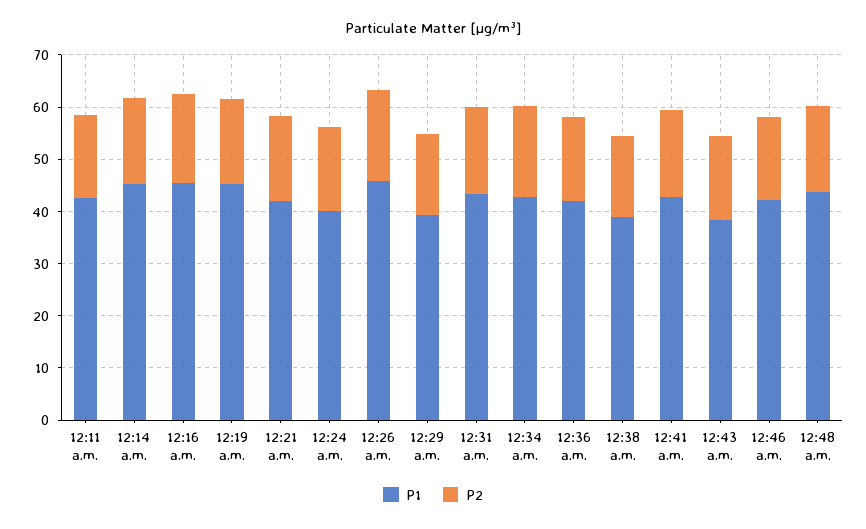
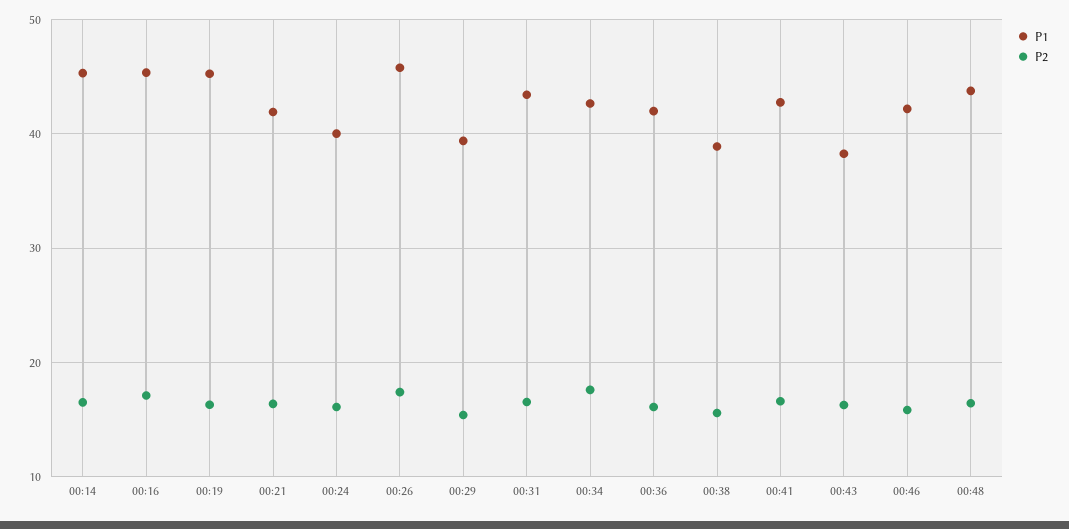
P1, 12:11 a.m.: 42 -> none
P2, 12:11 a.m.: 16 -> none

